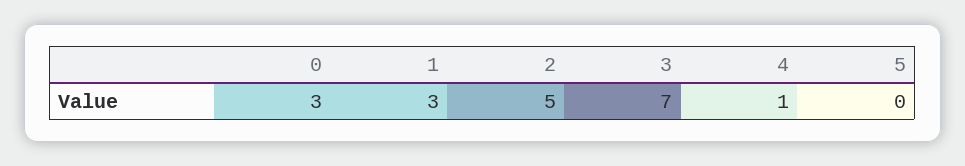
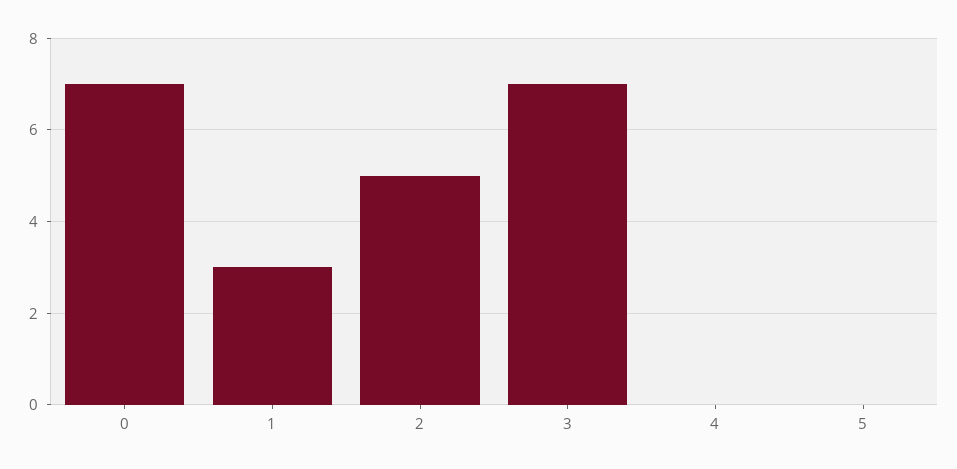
0: 3 -> 7
4: 1 -> 0

